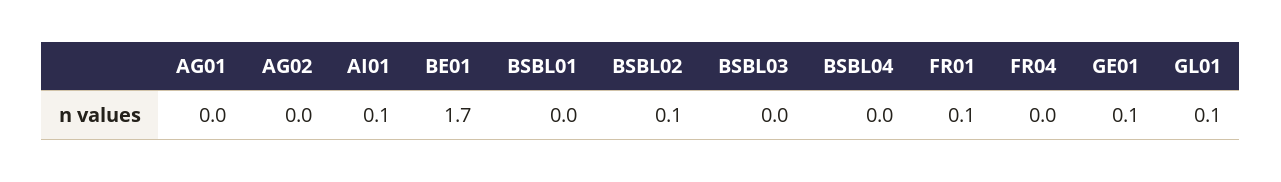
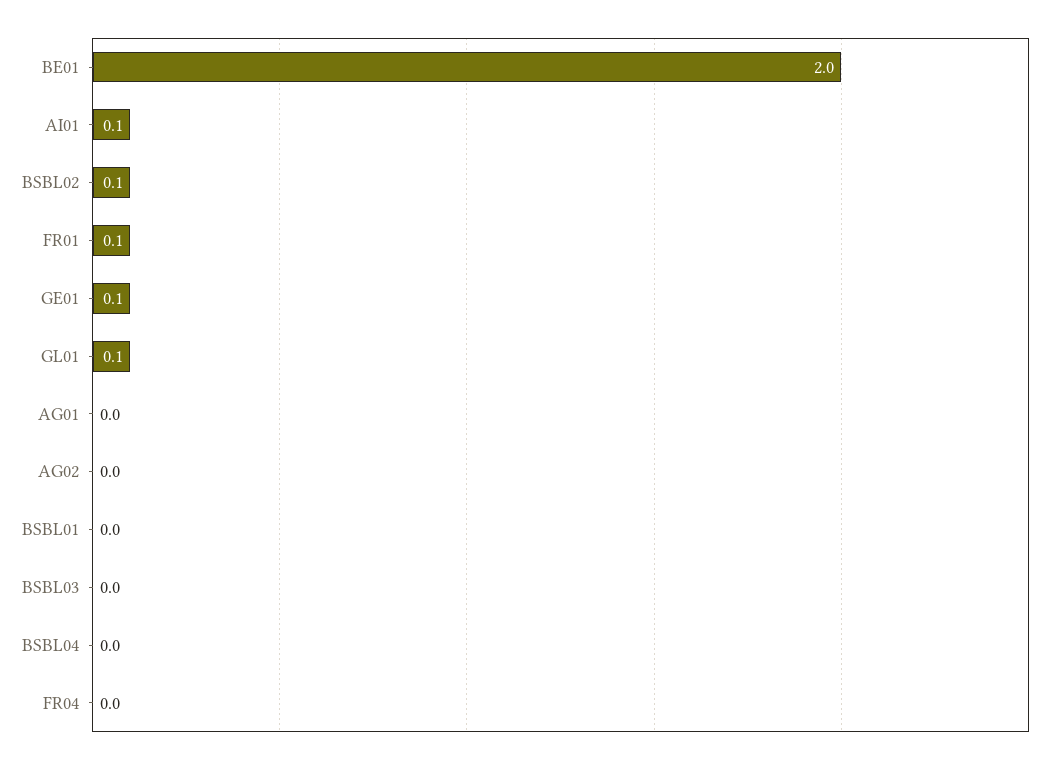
BE01: 1.7 -> 2

